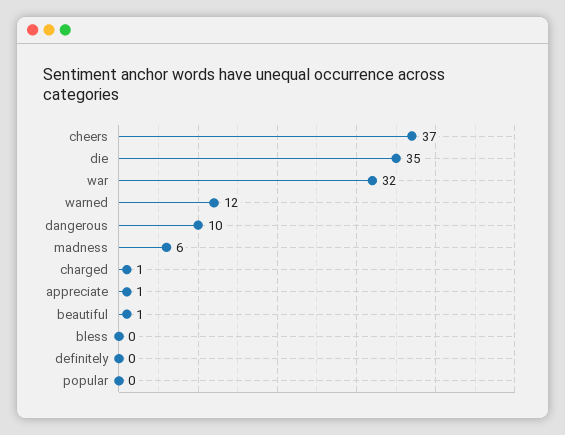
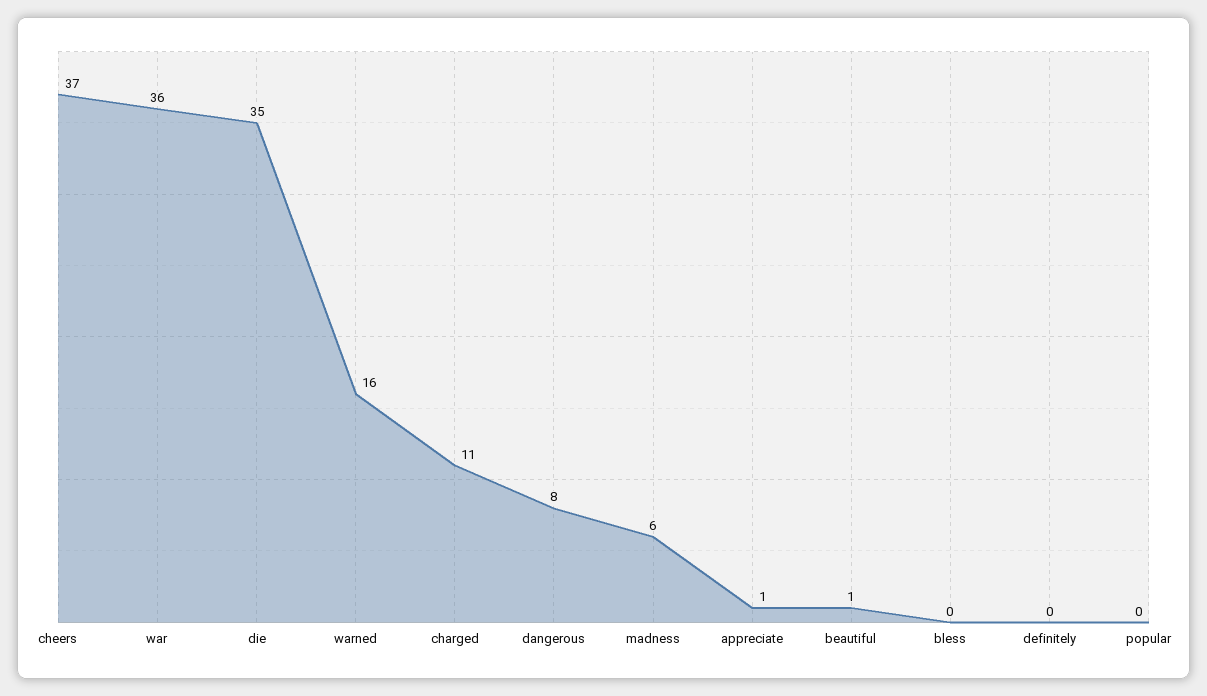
war: 32 -> 36
warned: 12 -> 16
dangerous: 10 -> 8
charged: 1 -> 11

